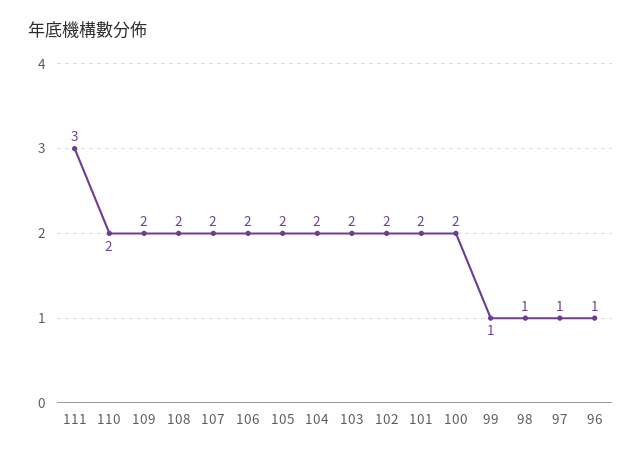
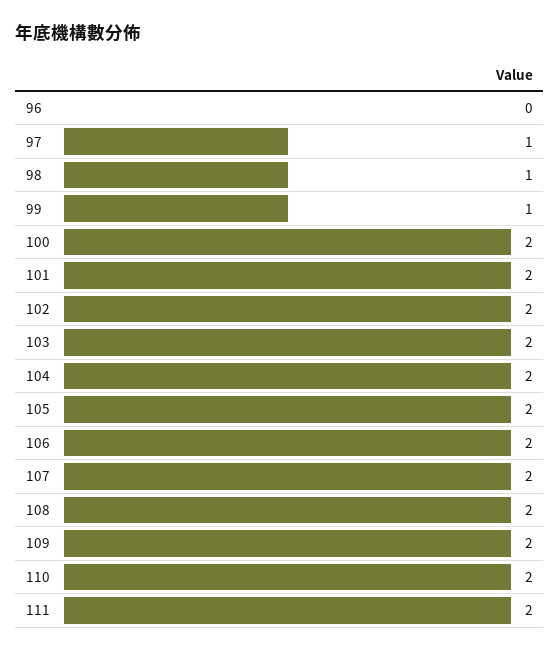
111: 3 -> 2
96: 1 -> 0

